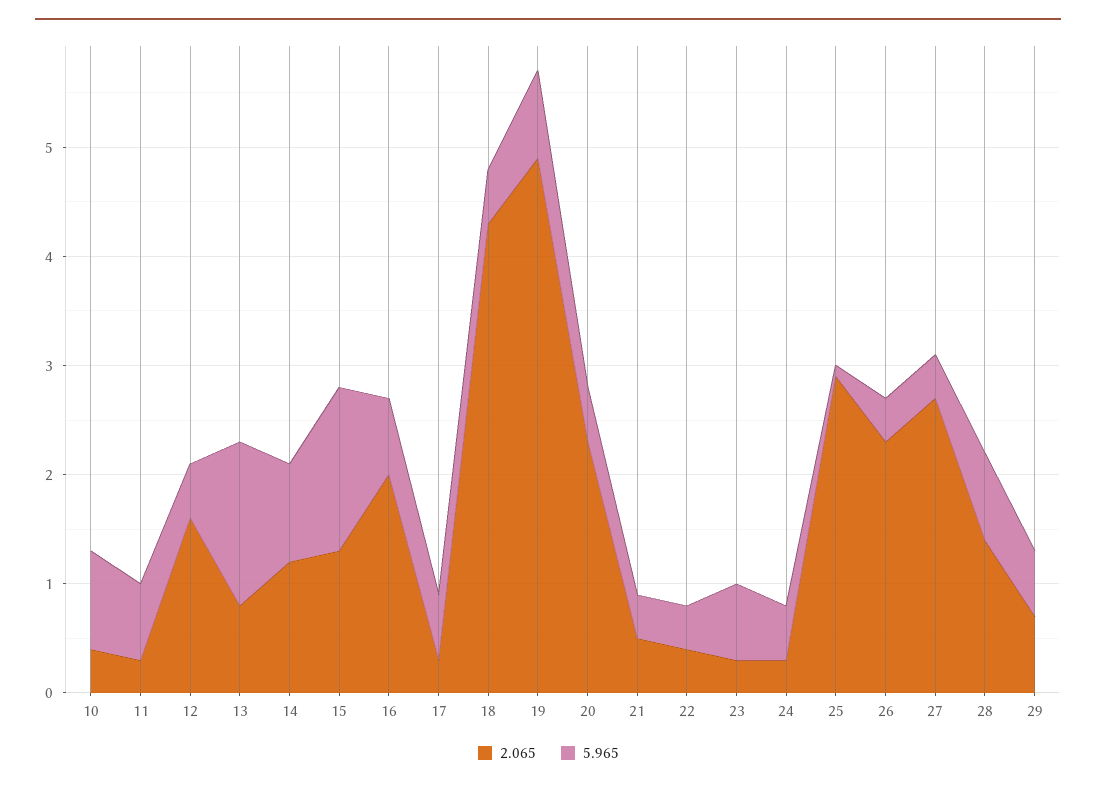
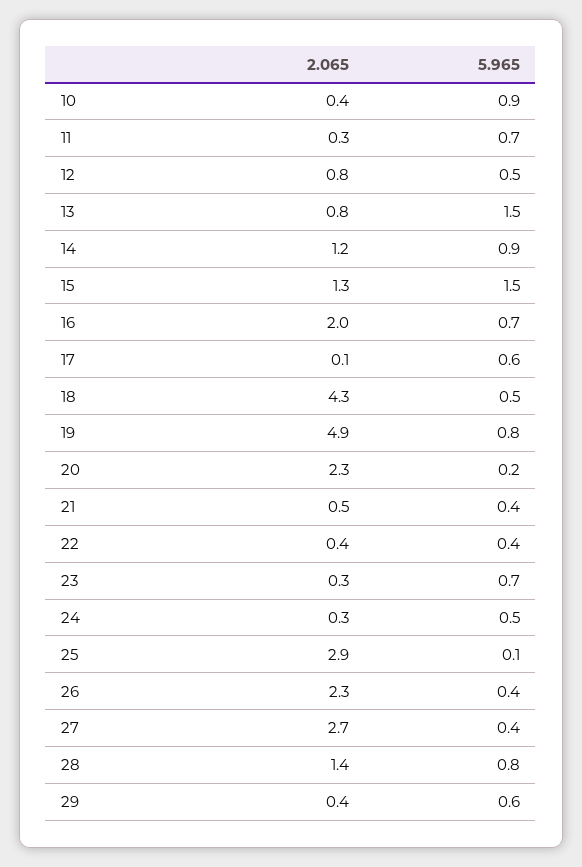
2.065, 12: 1.6 -> 0.8
2.065, 17: 0.3 -> 0.1
5.965, 20: 0.5 -> 0.2
2.065, 29: 0.7 -> 0.4

